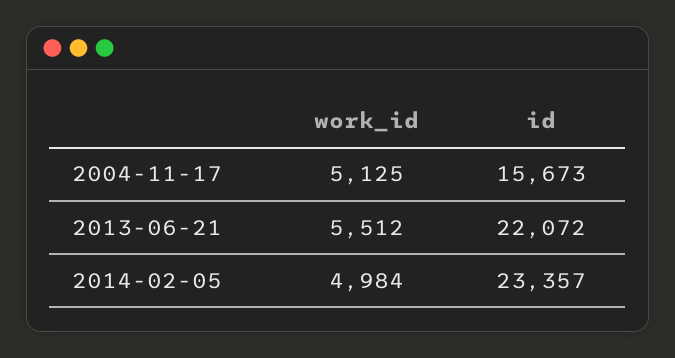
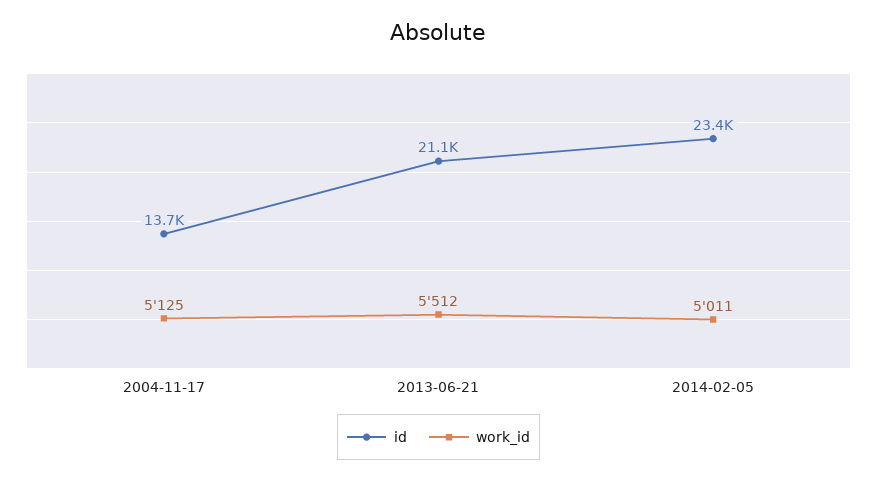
id, 2004-11-17: 15673 -> 13700
id, 2013-06-21: 22072 -> 21100
work_id, 2014-02-05: 4984 -> 5011

